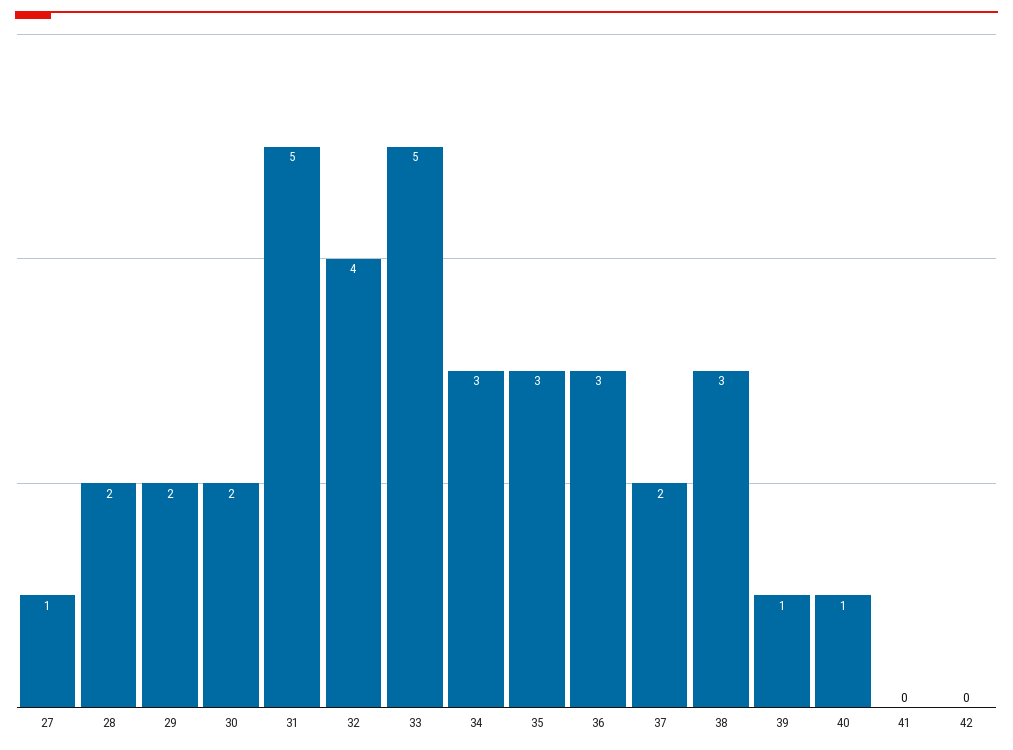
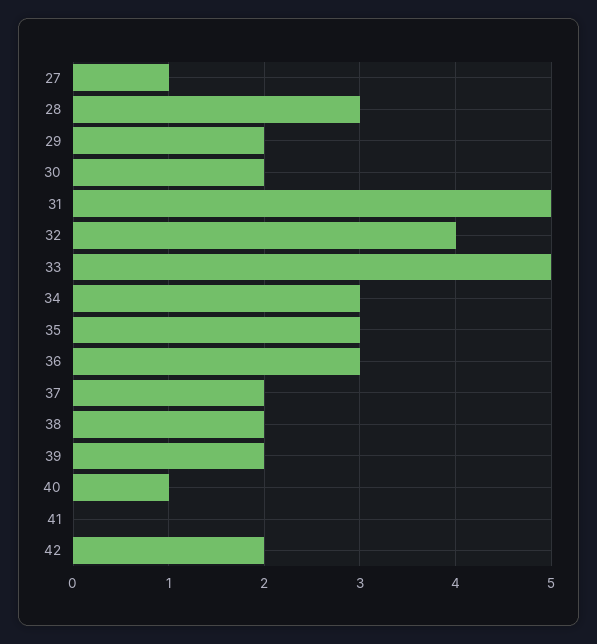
28: 2 -> 3
38: 3 -> 2
39: 1 -> 2
42: 0 -> 2

